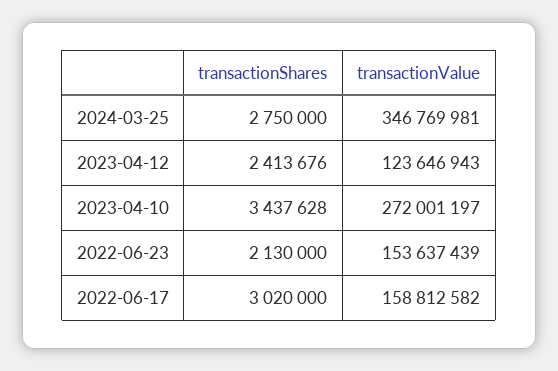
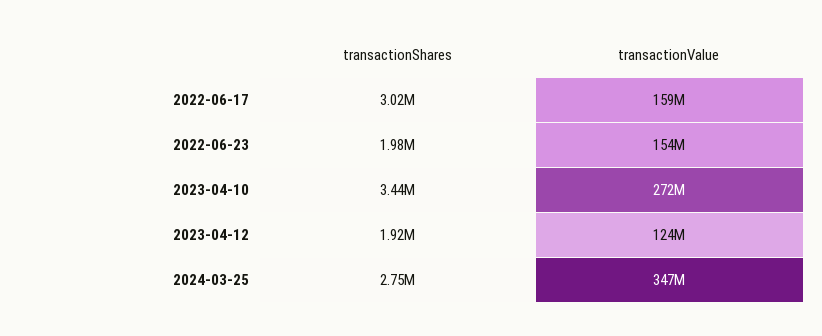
transactionShares, 2023-04-12: 2413676 -> 1920000
transactionShares, 2022-06-23: 2130000 -> 1980000

